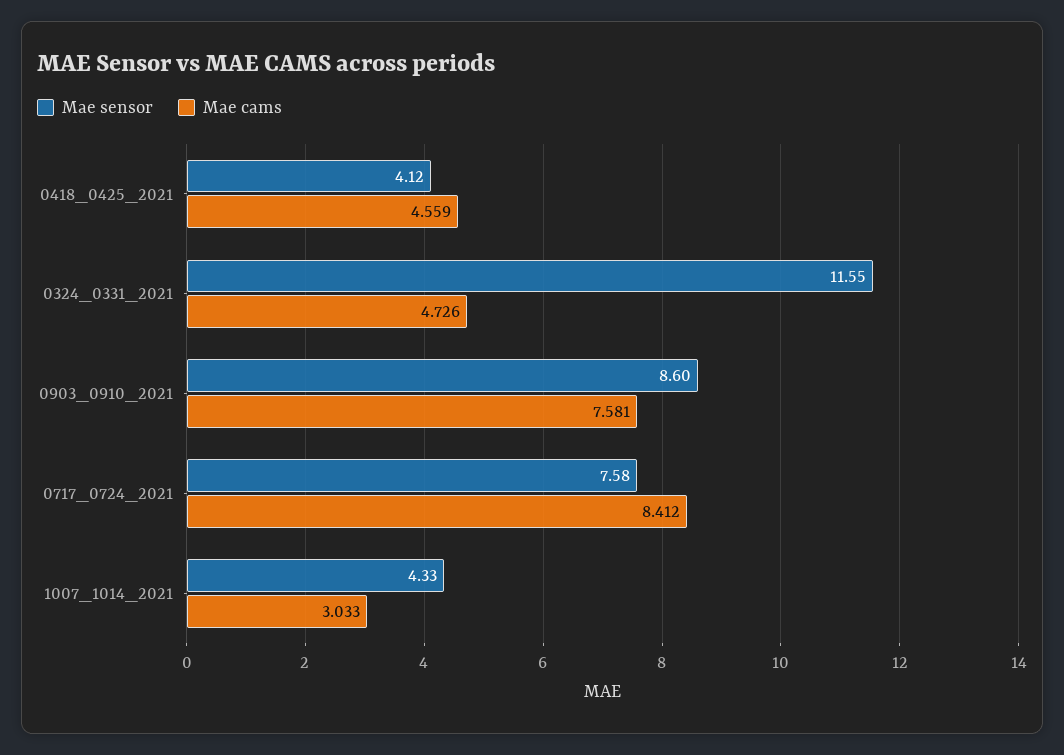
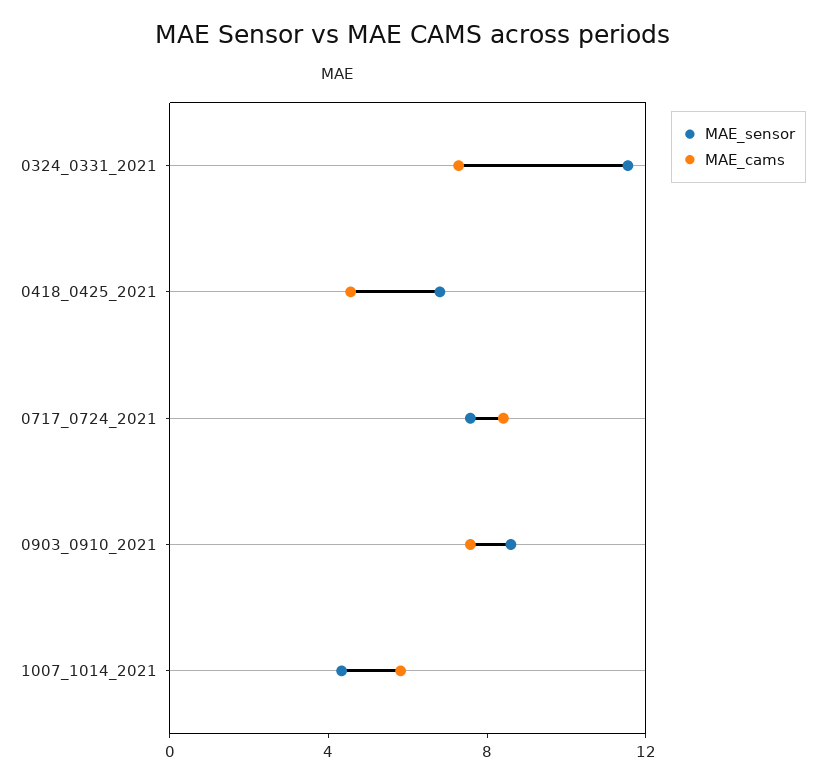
Mae sensor, 0418_0425_2021: 4.12 -> 7
Mae cams, 0324_0331_2021: 4.726 -> 7
Mae cams, 1007_1014_2021: 3.033 -> 6

